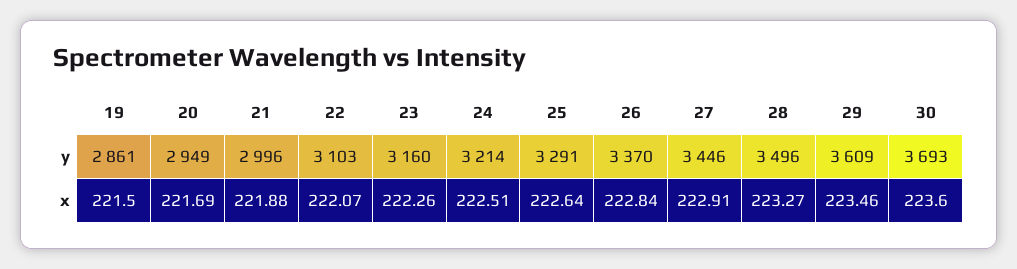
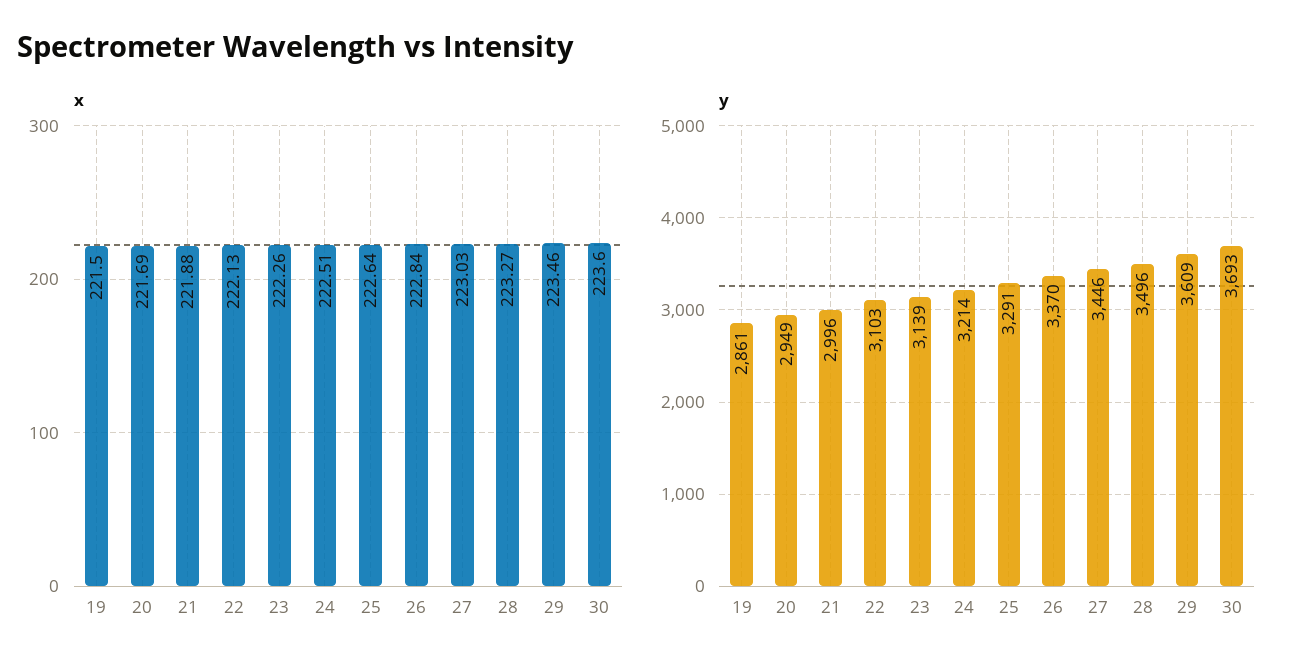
y, 23: 3160 -> 3139
x, 22: 222.07 -> 222.13
x, 27: 222.91 -> 223.03

